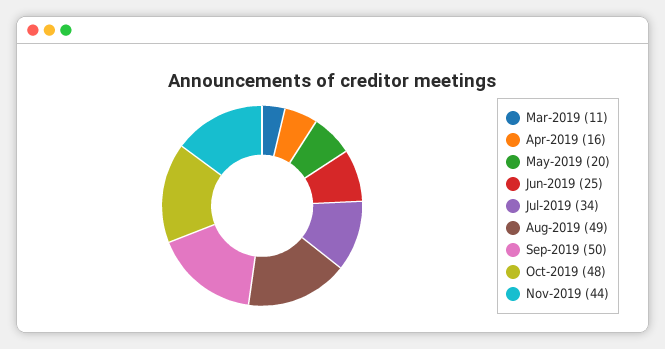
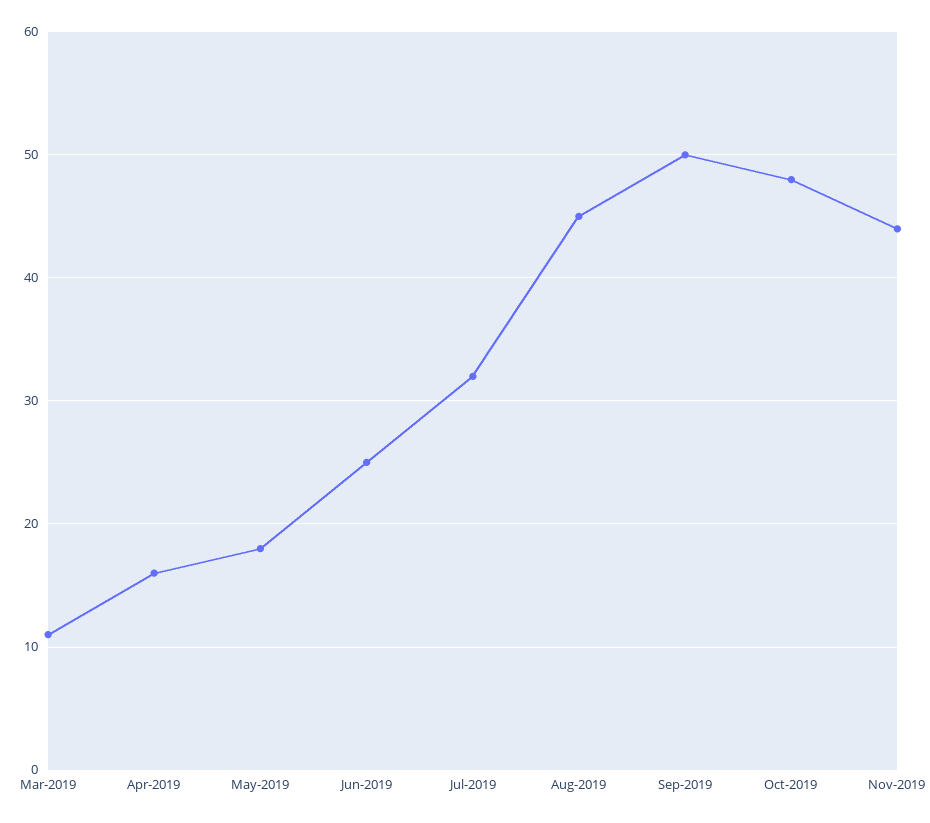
May-2019: 20 -> 18
Jul-2019: 34 -> 32
Aug-2019: 49 -> 45

